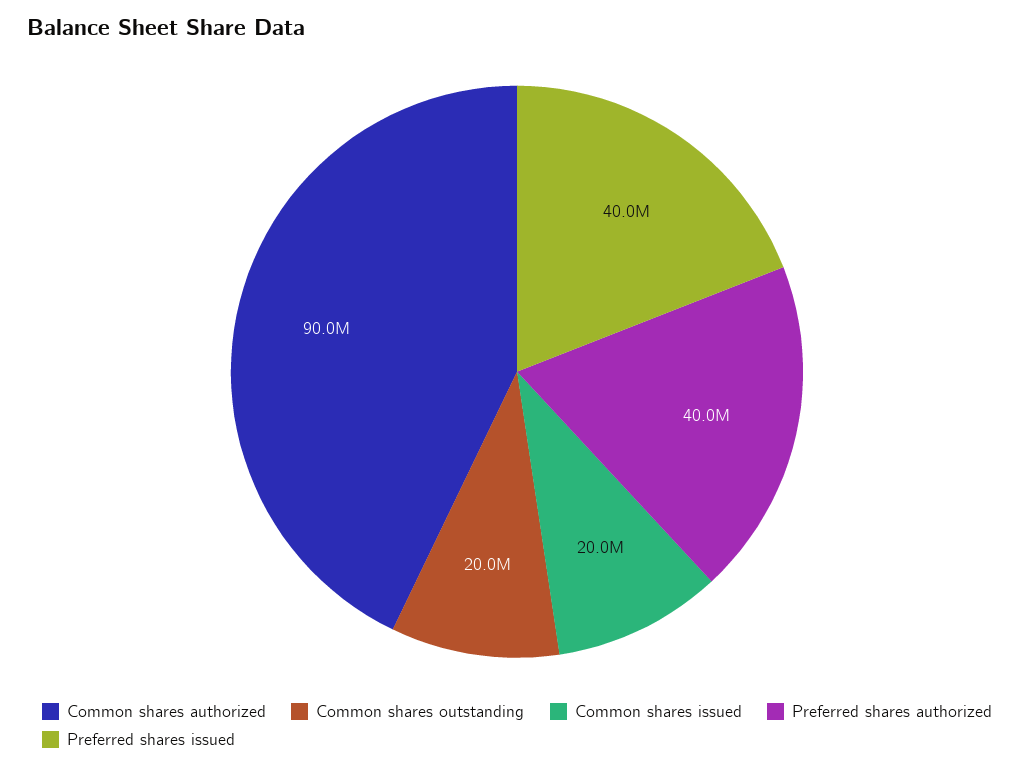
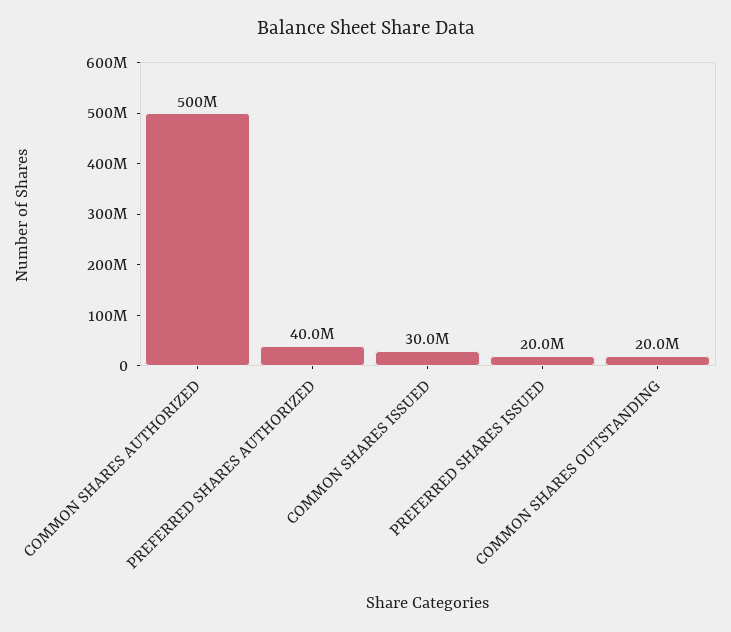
Common shares authorized: 90000000 -> 500000000
Common shares issued: 20000000 -> 30000000
Preferred shares issued: 40000000 -> 20000000

